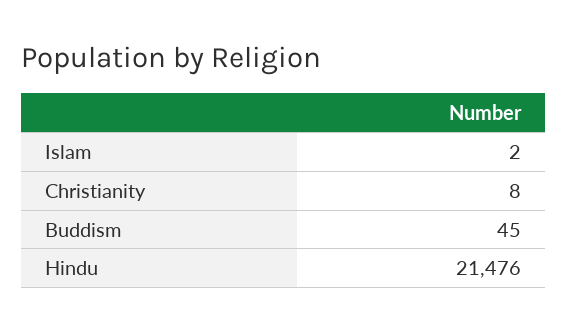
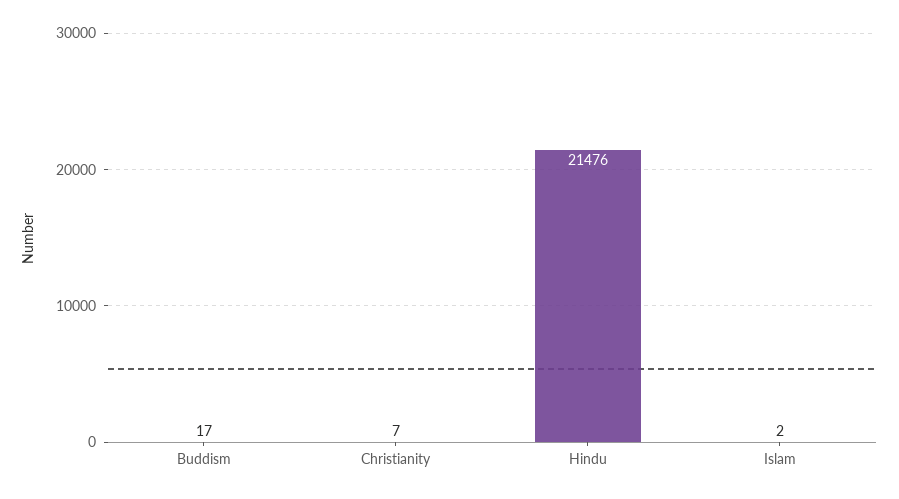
Christianity: 8 -> 7
Buddism: 45 -> 17

